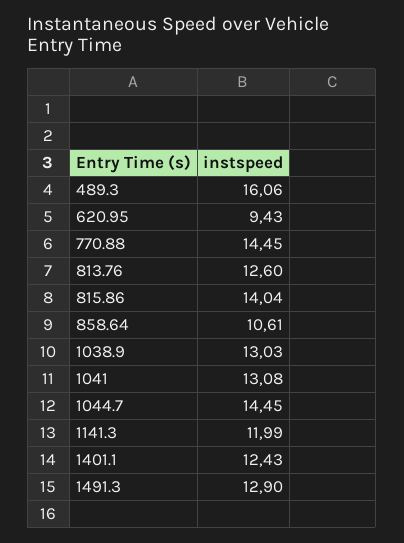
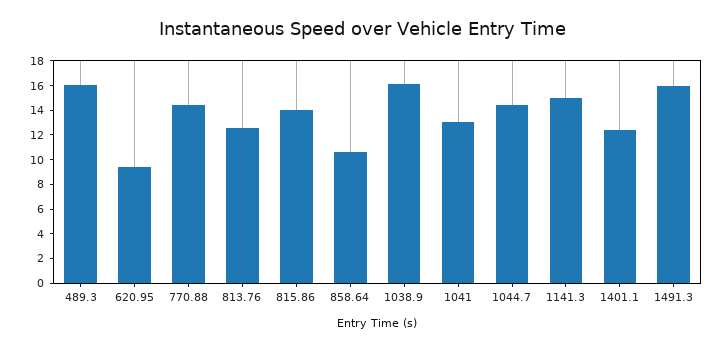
1038.9: 13.03 -> 16
1141.3: 11.99 -> 15
1491.3: 12.9 -> 16

